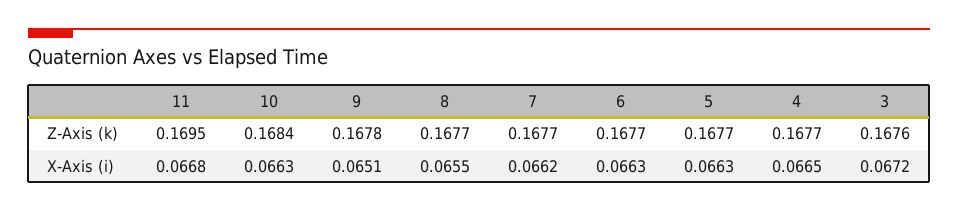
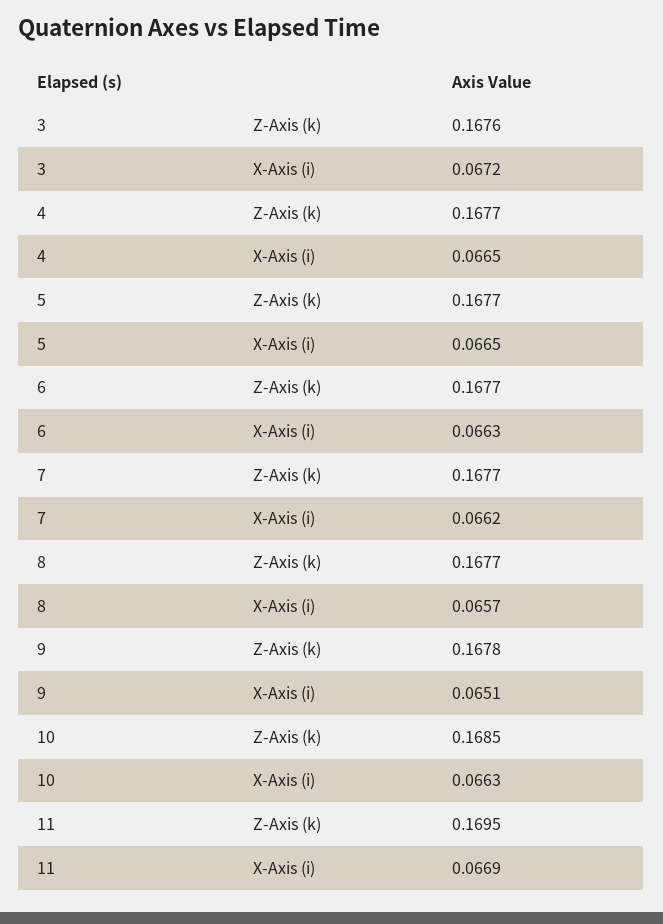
10, Z-Axis (k): 0.1684 -> 0.1685
11, X-Axis (i): 0.0668 -> 0.0669
8, X-Axis (i): 0.0655 -> 0.0657
5, X-Axis (i): 0.0663 -> 0.0665

